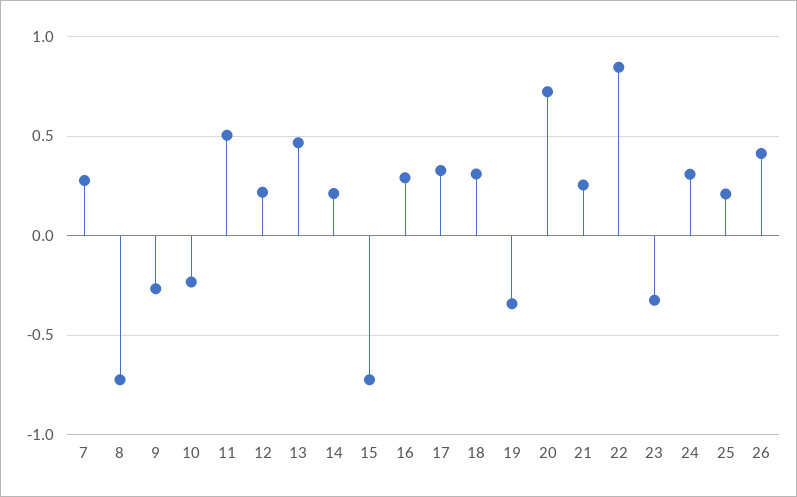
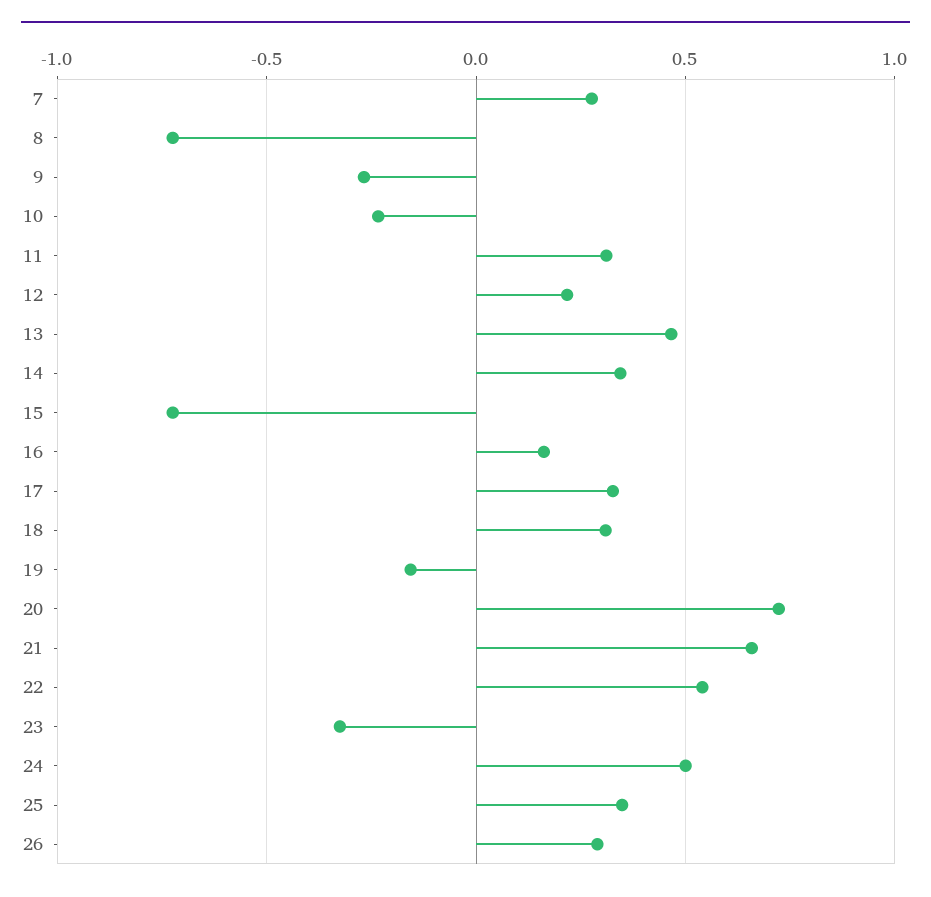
11: 0.5 -> 0.3
14: 0.2 -> 0.35
16: 0.3 -> 0.15
19: -0.35 -> -0.15
21: 0.25 -> 0.65
22: 0.85 -> 0.55
24: 0.3 -> 0.5
25: 0.2 -> 0.35
26: 0.4 -> 0.3

